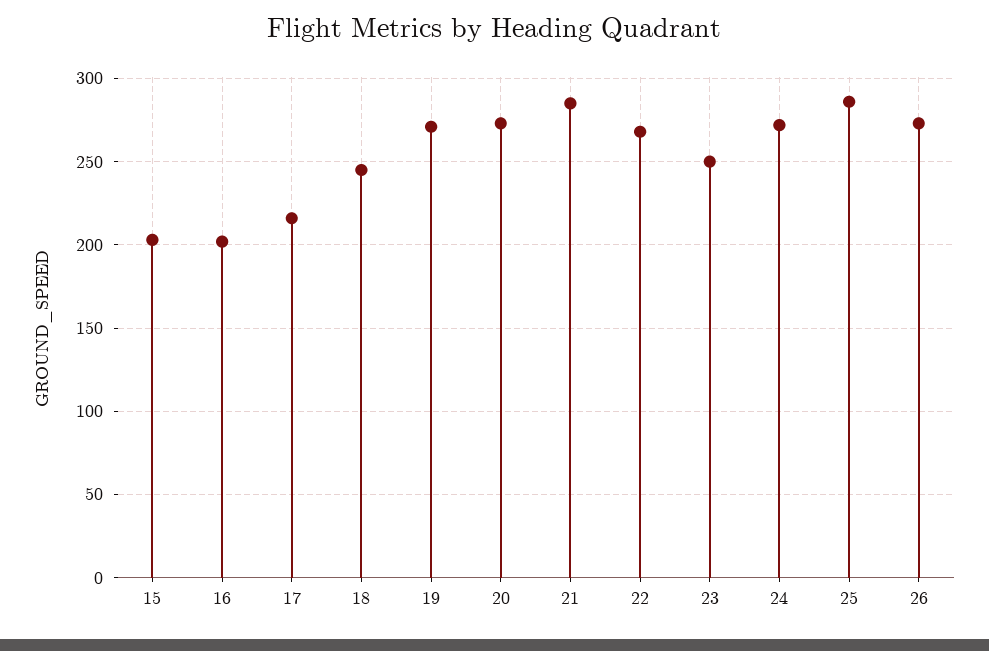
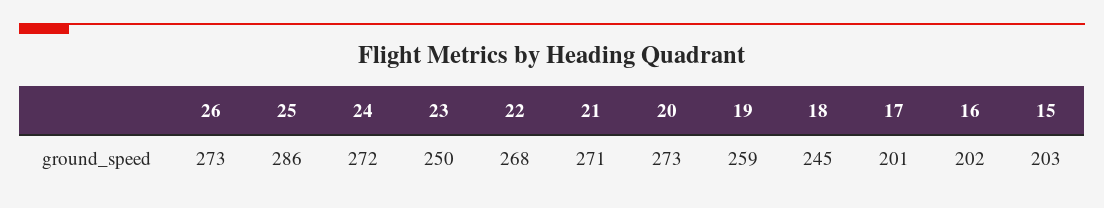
17: 215 -> 201
19: 270 -> 259
21: 285 -> 271

